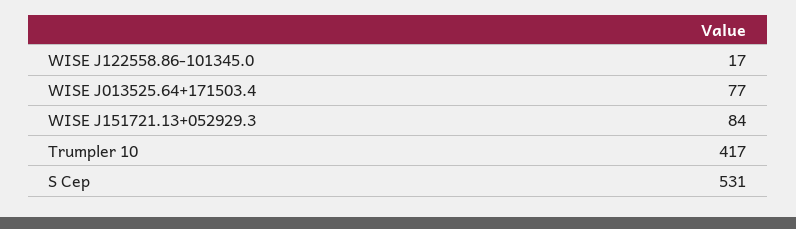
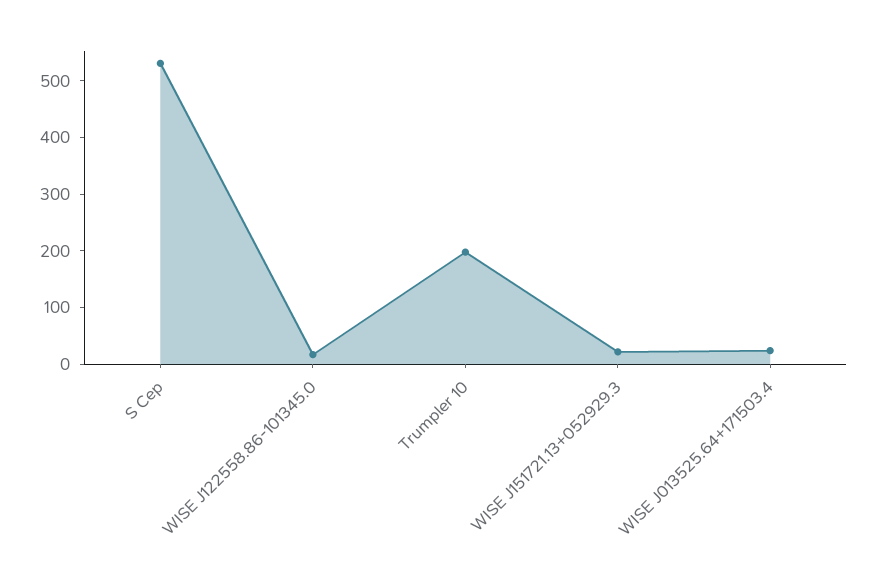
WISE J013525.64+171503.4: 77 -> 20
WISE J151721.13+052929.3: 84 -> 20
Trumpler 10: 417 -> 200

